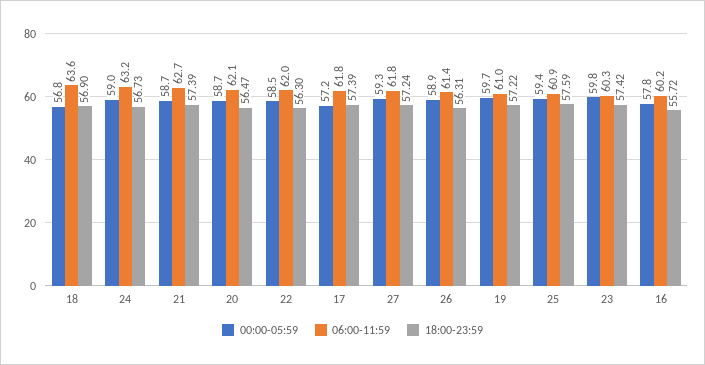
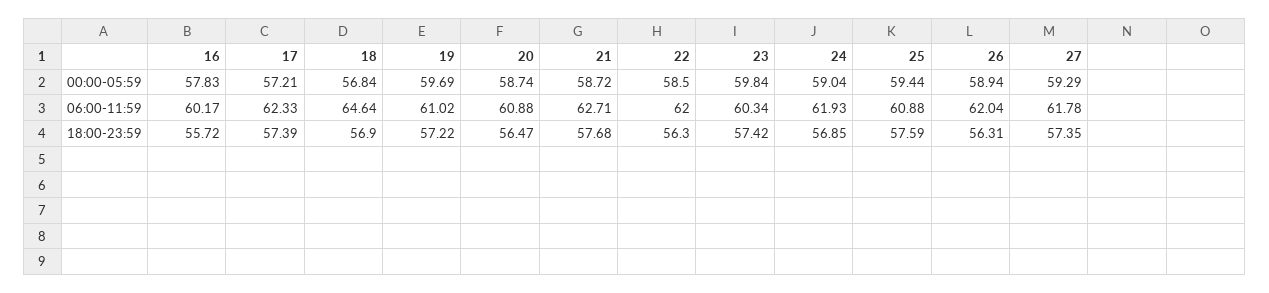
06:00-11:59, 18: 63.6 -> 64.64
06:00-11:59, 24: 63.2 -> 61.93
18:00-23:59, 24: 56.73 -> 56.85
18:00-23:59, 21: 57.39 -> 57.68
06:00-11:59, 20: 62.1 -> 60.88
06:00-11:59, 17: 61.8 -> 62.33
18:00-23:59, 27: 57.24 -> 57.35
06:00-11:59, 26: 61.4 -> 62.04

